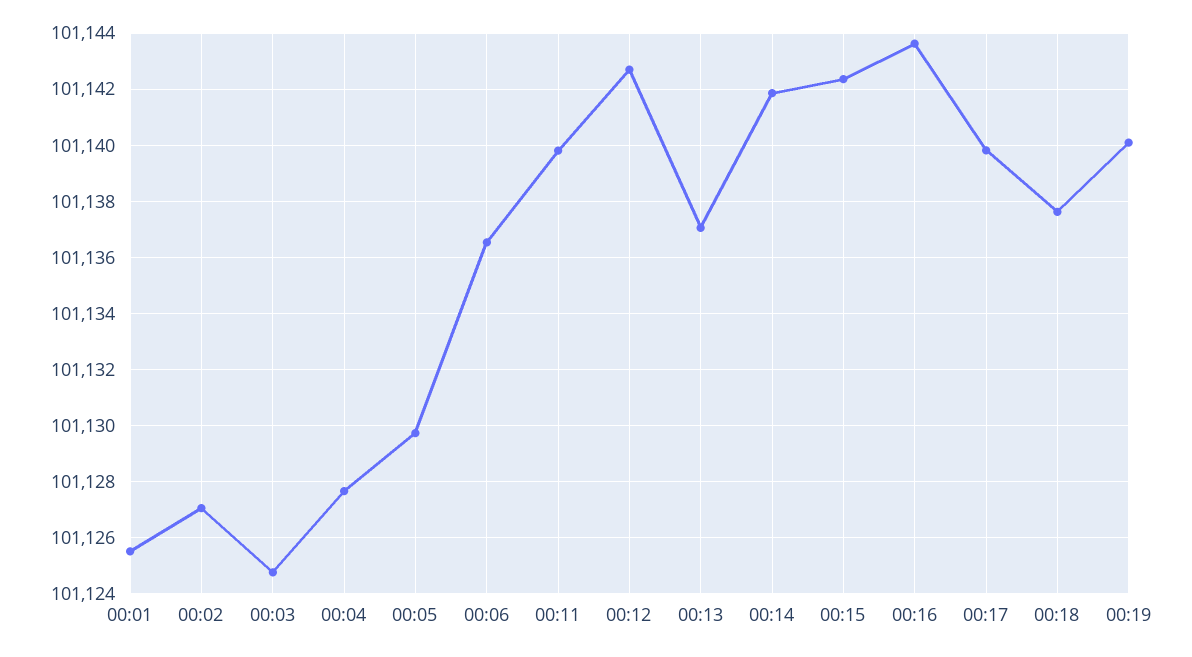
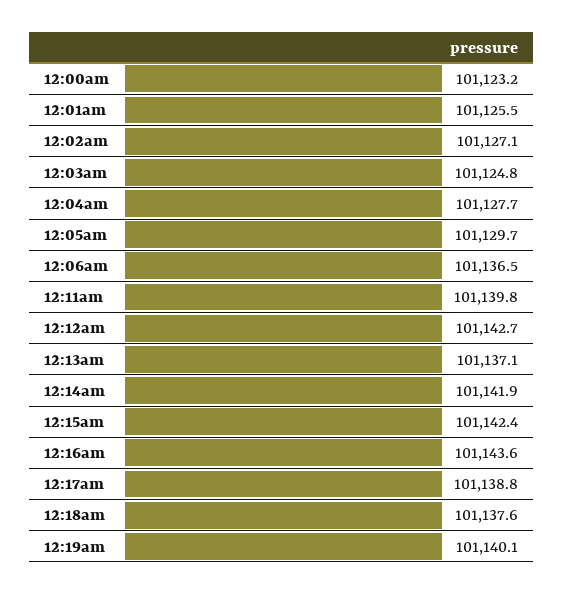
00:17: 101139.75 -> 101138.8
12:00am: none -> 101123.2

